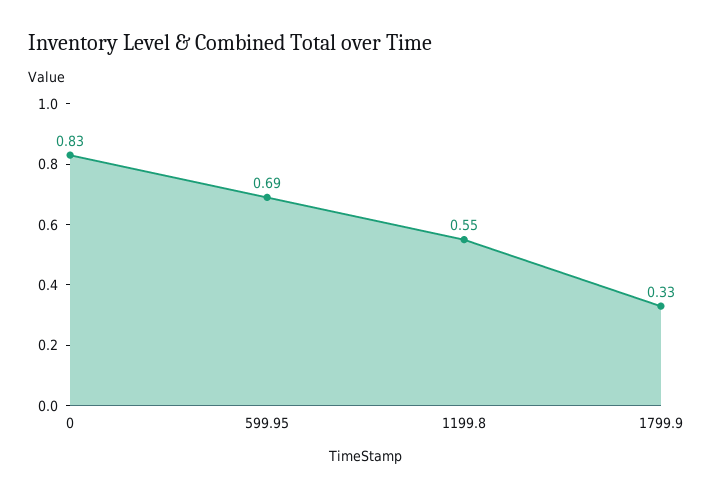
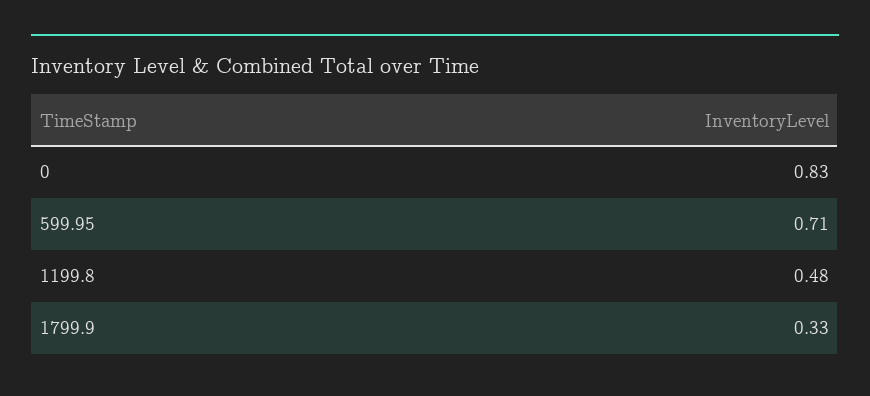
599.95: 0.69 -> 0.71
1199.8: 0.55 -> 0.48

